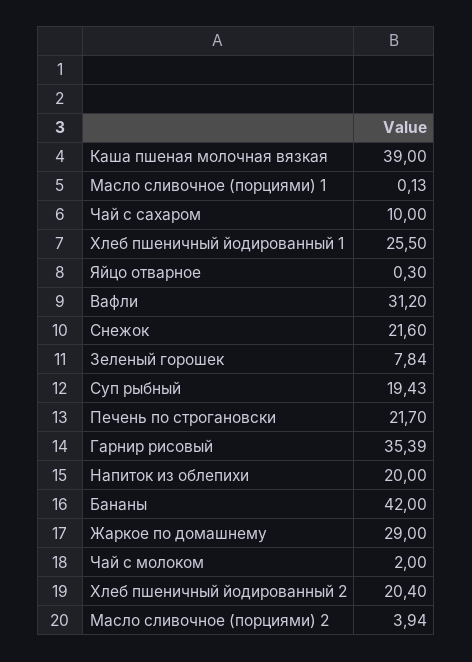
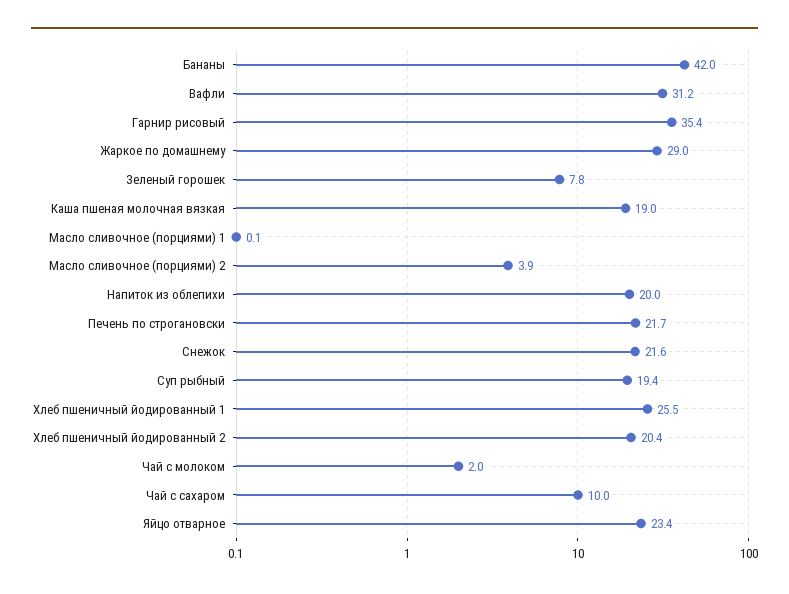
Каша пшеная молочная вязкая: 39 -> 19
Яйцо отварное: 0.3 -> 23.4

